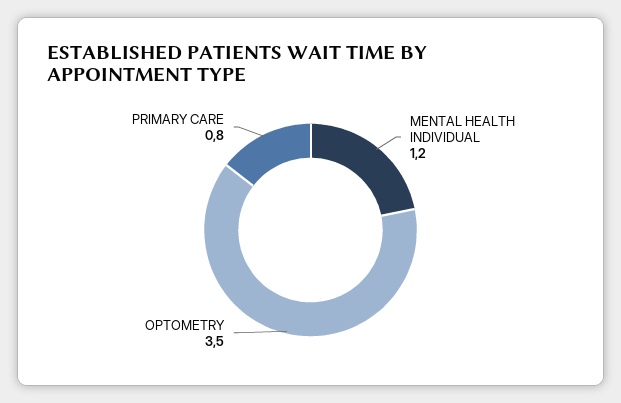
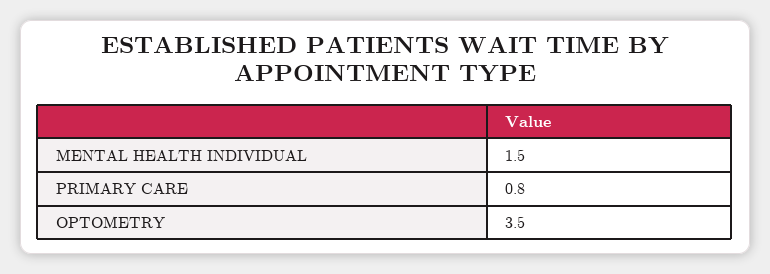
MENTAL HEALTH INDIVIDUAL: 1.2 -> 1.5

